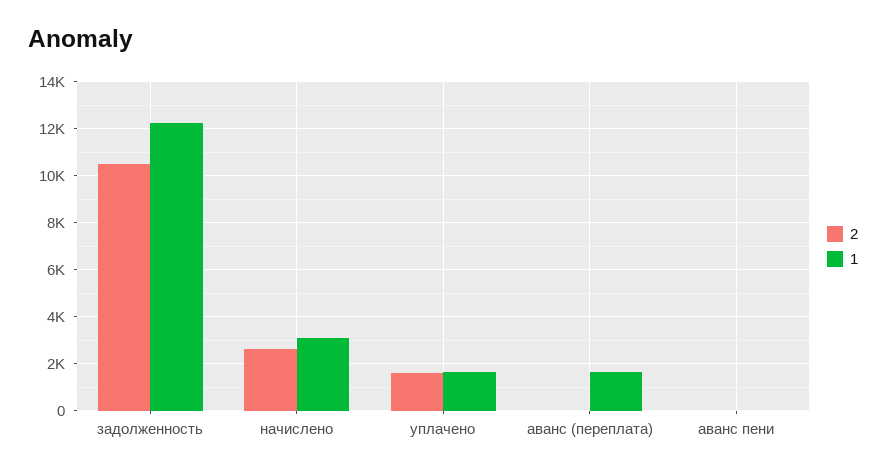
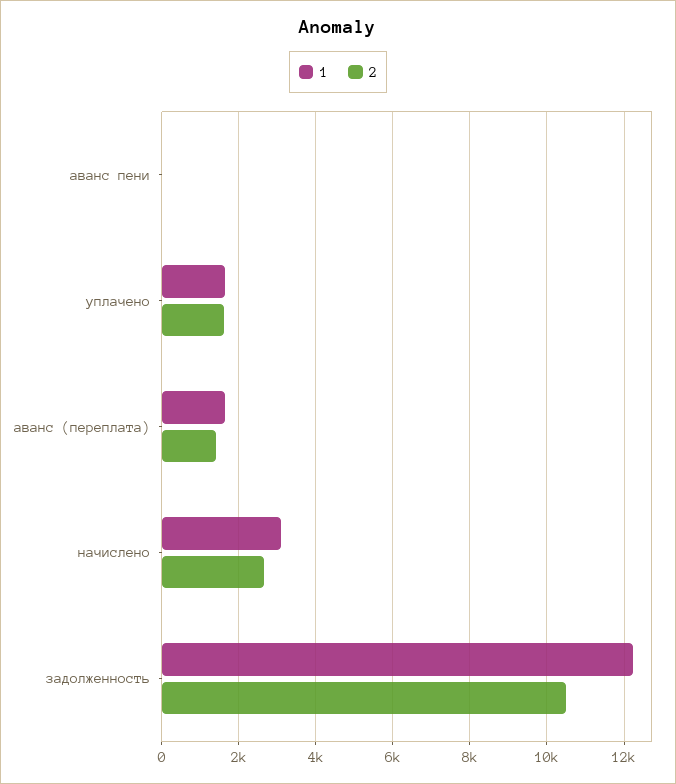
2, аванс (переплата): 0 -> 1400

